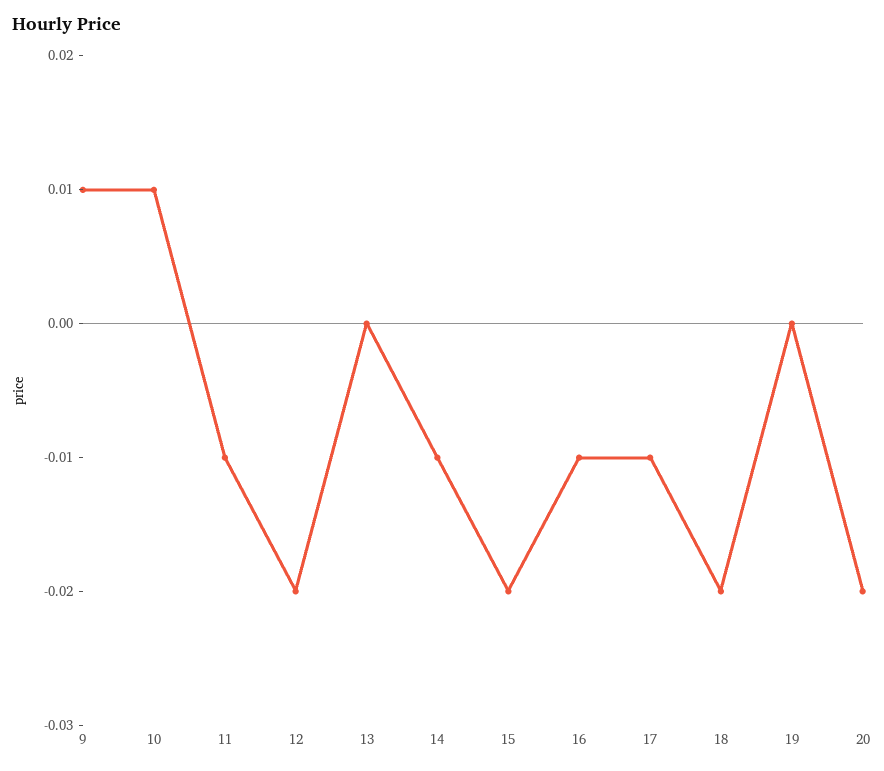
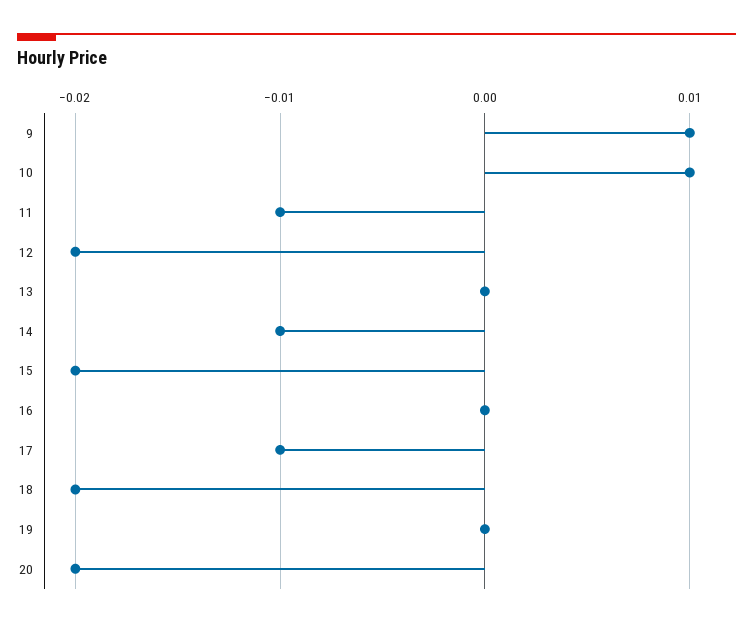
16: -0.01 -> 0

